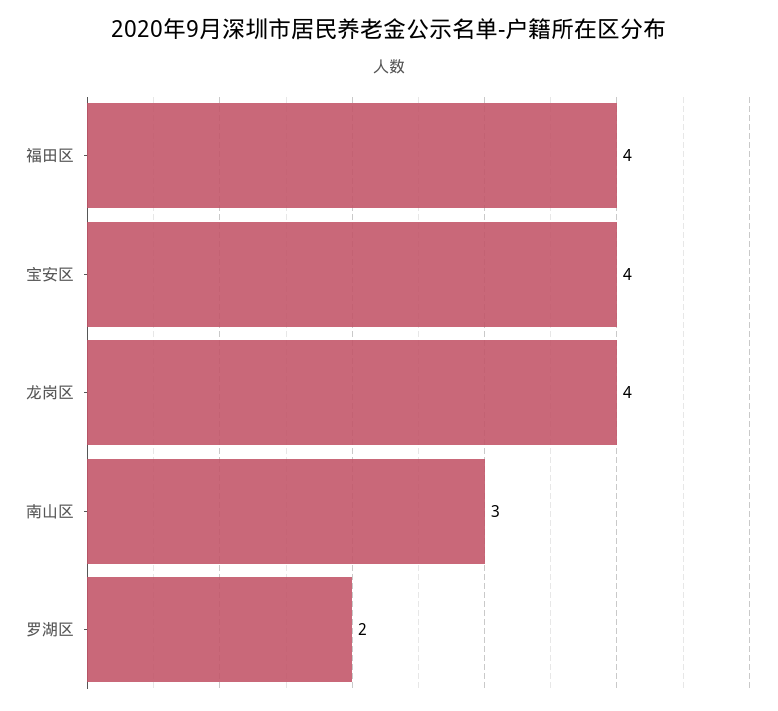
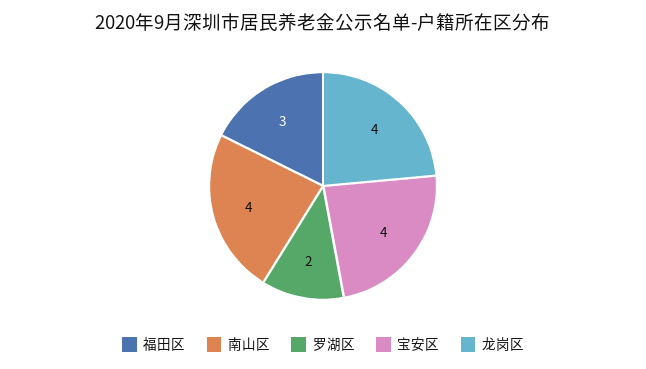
福田区: 4 -> 3
南山区: 3 -> 4

